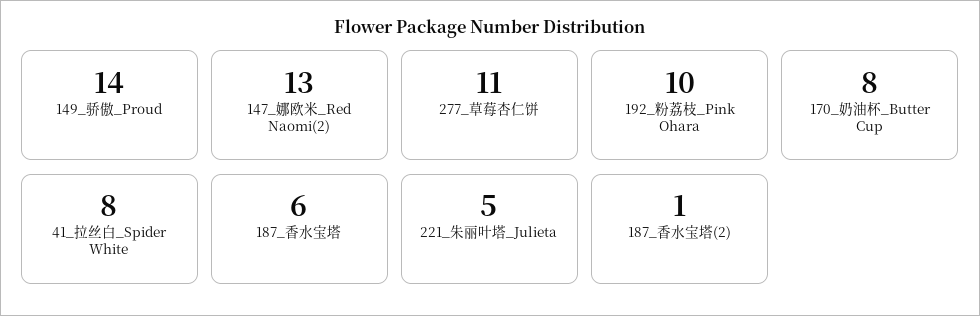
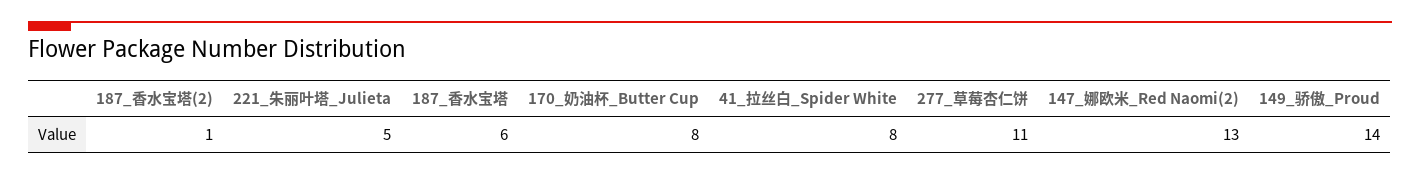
192_粉荔枝_Pink Ohara: 10 -> none

